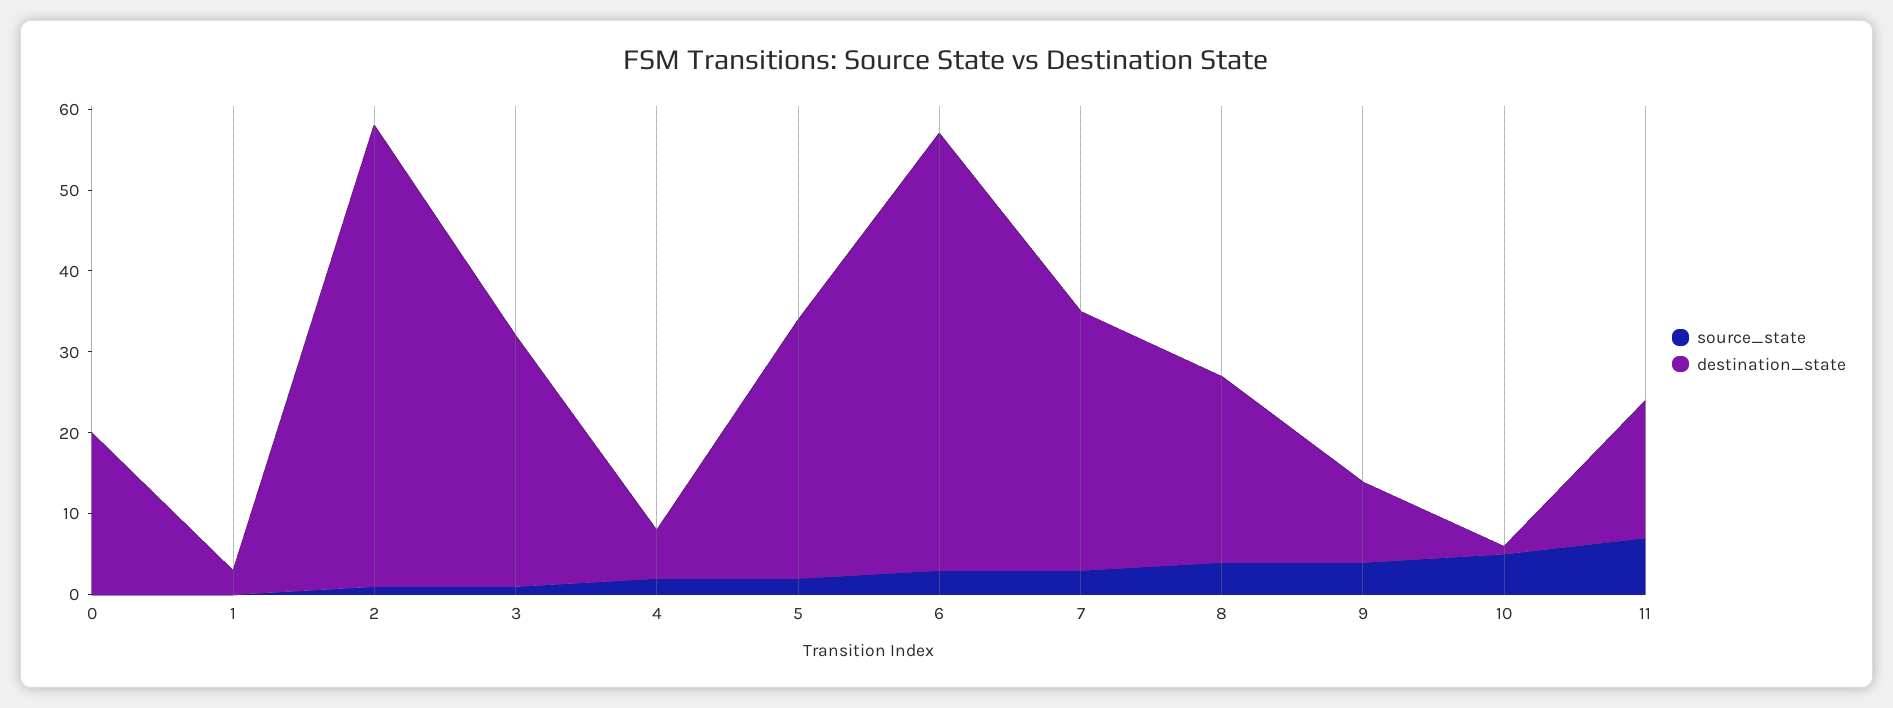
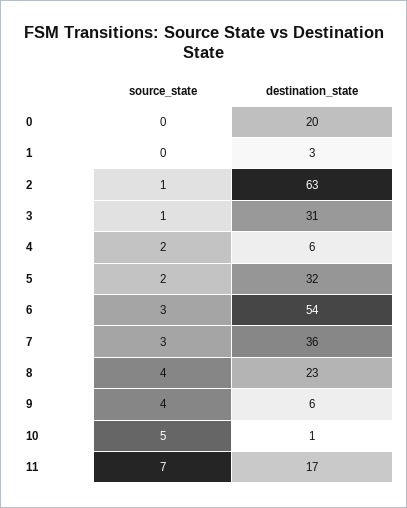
destination_state, 2: 57 -> 63
destination_state, 7: 32 -> 36
destination_state, 9: 10 -> 6

